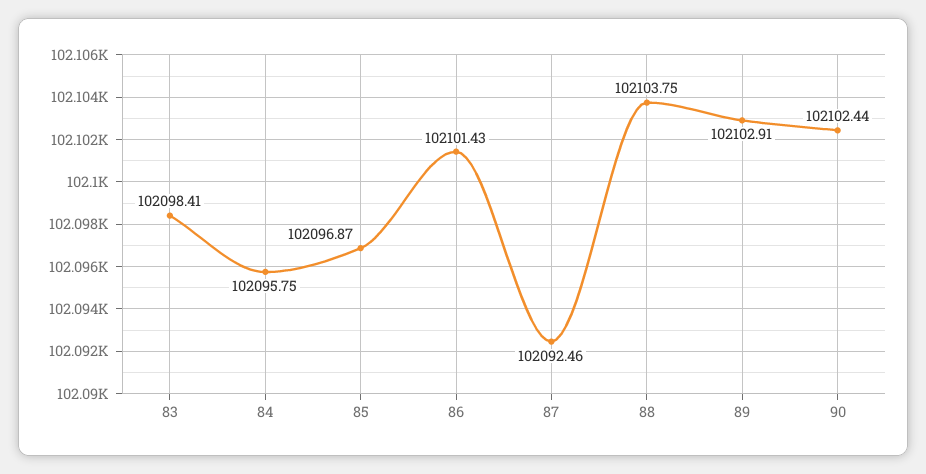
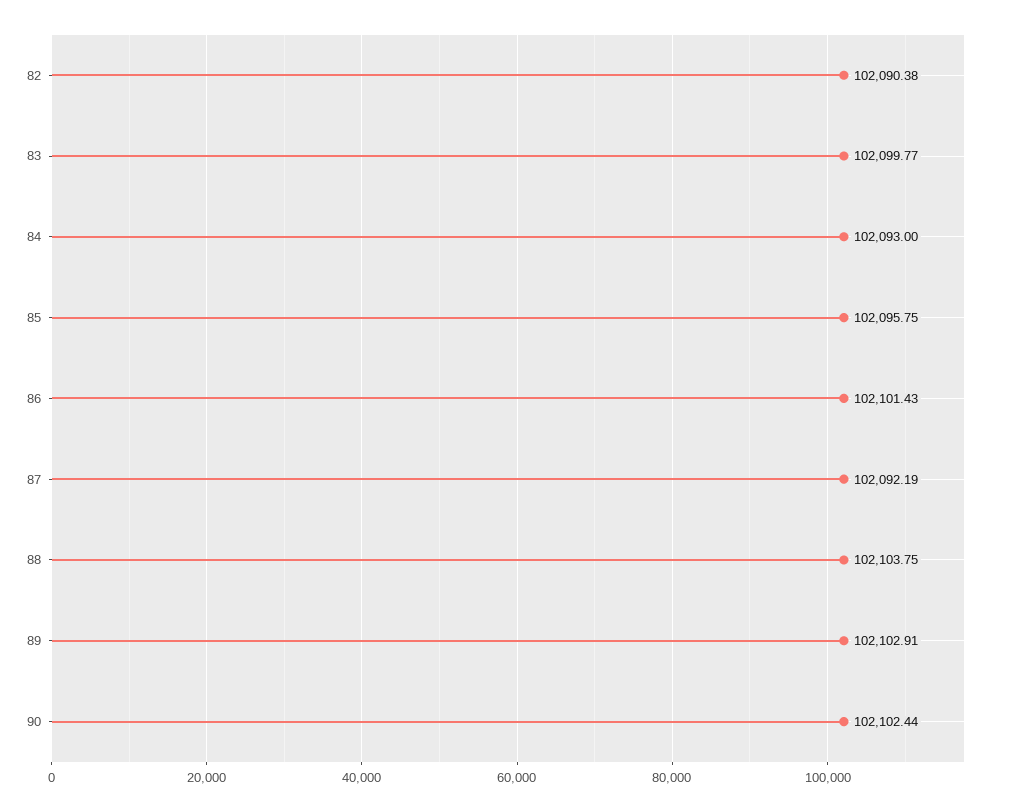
83: 102098.41 -> 102099.77
84: 102095.75 -> 102093
85: 102096.87 -> 102095.75
87: 102092.46 -> 102092.19
82: none -> 102090.38

